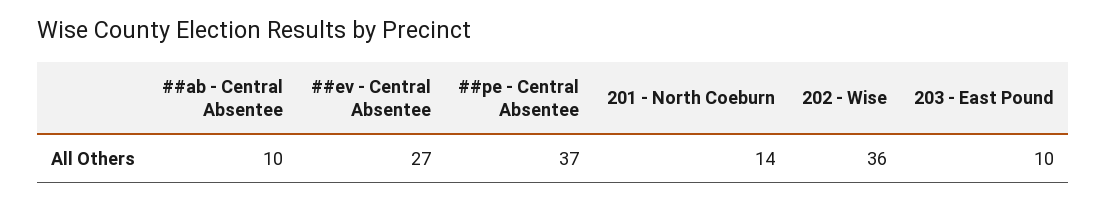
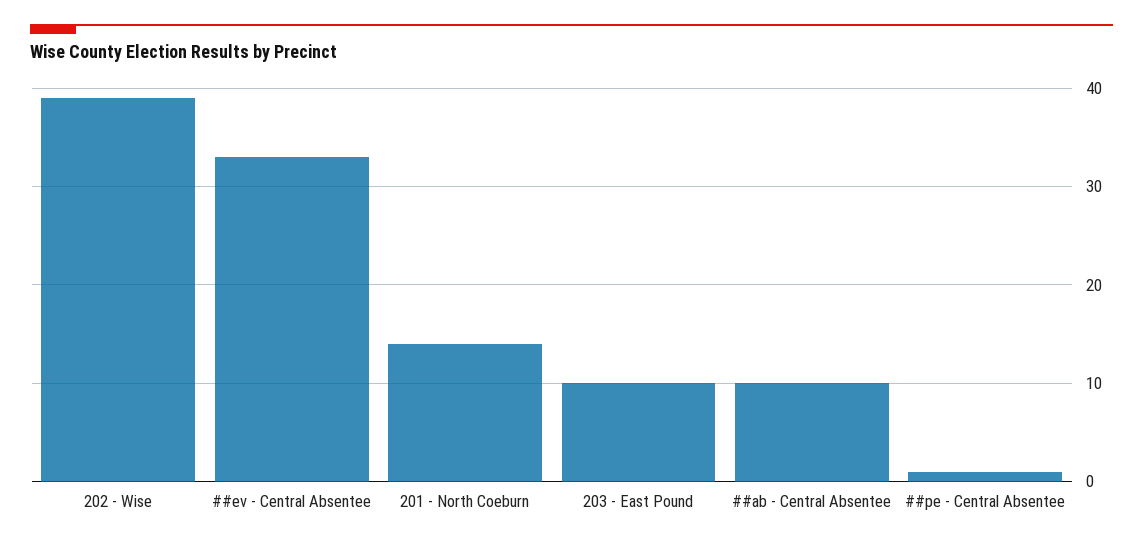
##ev - Central Absentee: 27 -> 33
##pe - Central Absentee: 37 -> 1
202 - Wise: 36 -> 39

